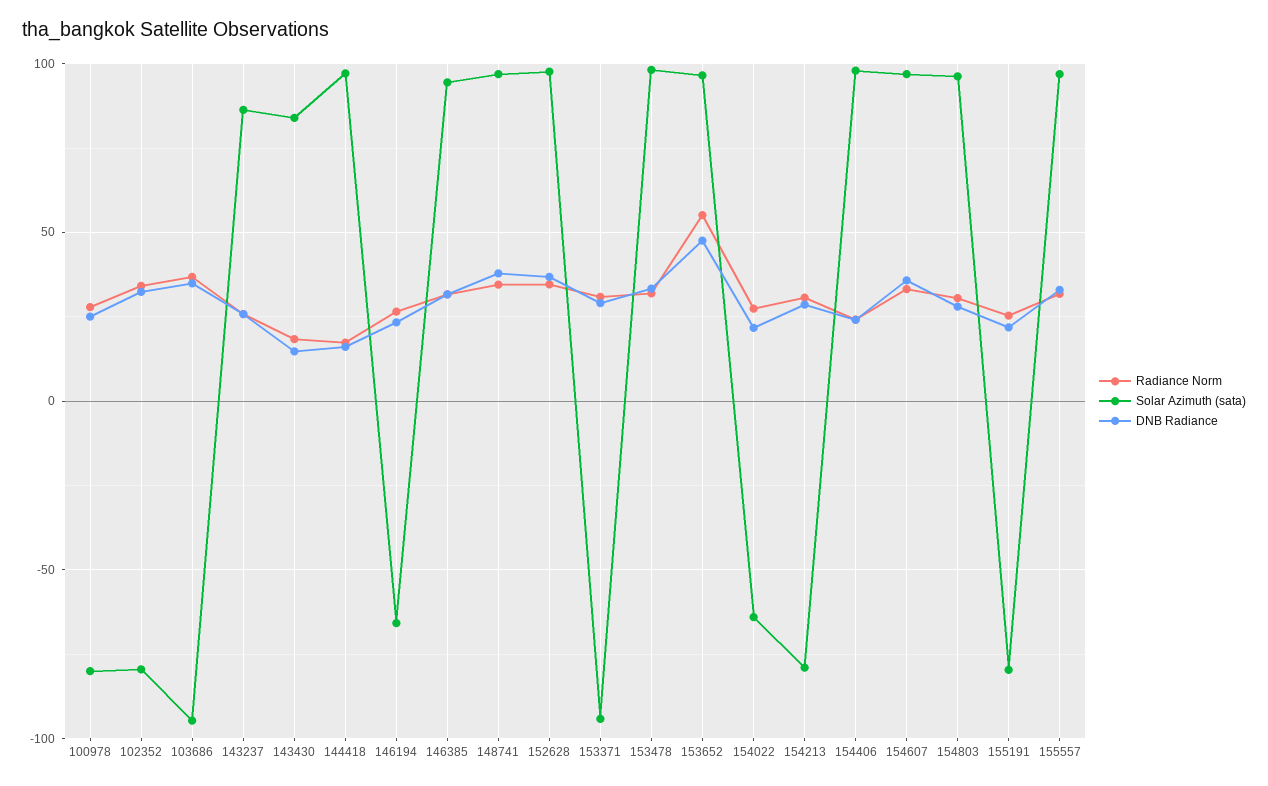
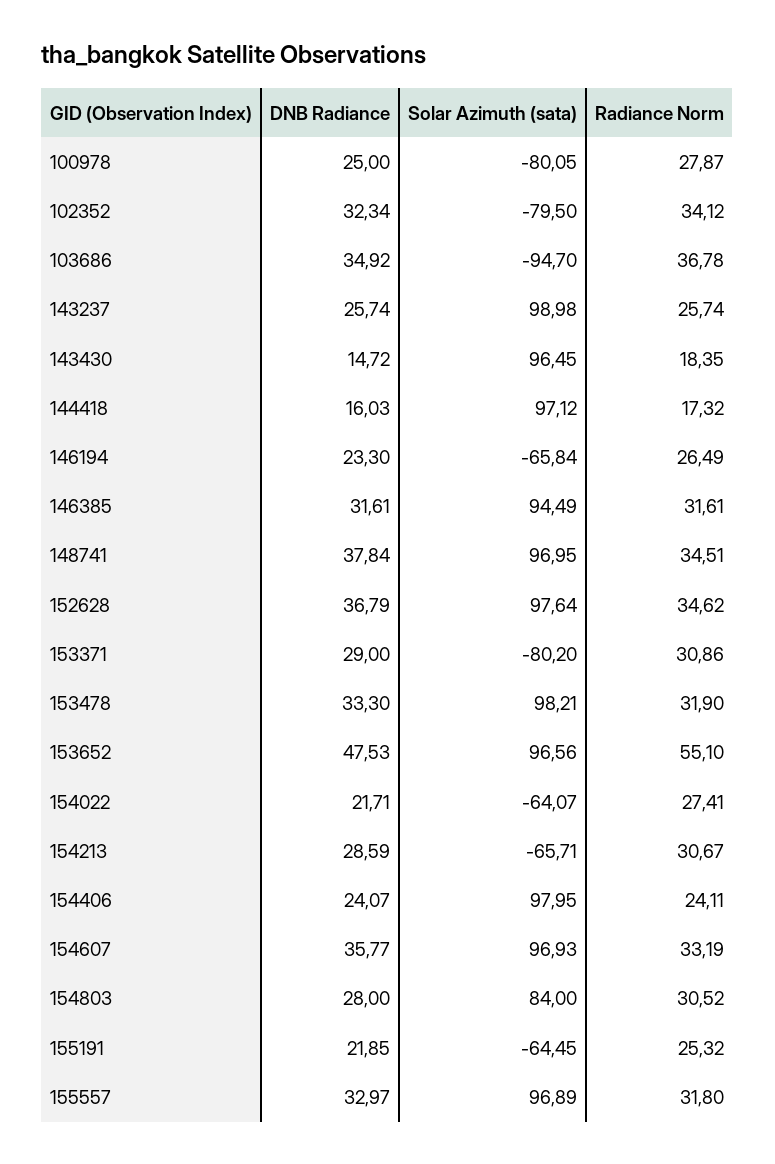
Solar Azimuth (sata), 143237: 85 -> 98.98
Solar Azimuth (sata), 143430: 85 -> 96.45
Solar Azimuth (sata), 153371: -95 -> -80.2
Solar Azimuth (sata), 154213: -80 -> -65.71
Solar Azimuth (sata), 154803: 95 -> 84
Solar Azimuth (sata), 155191: -80 -> -64.45

